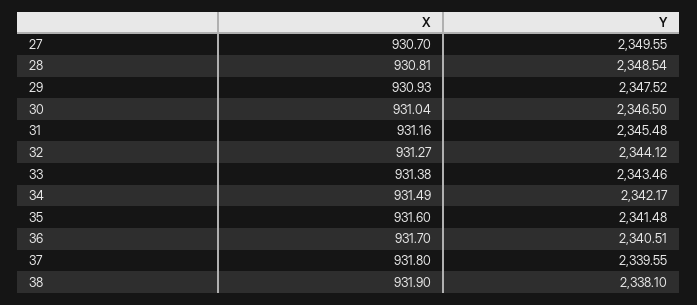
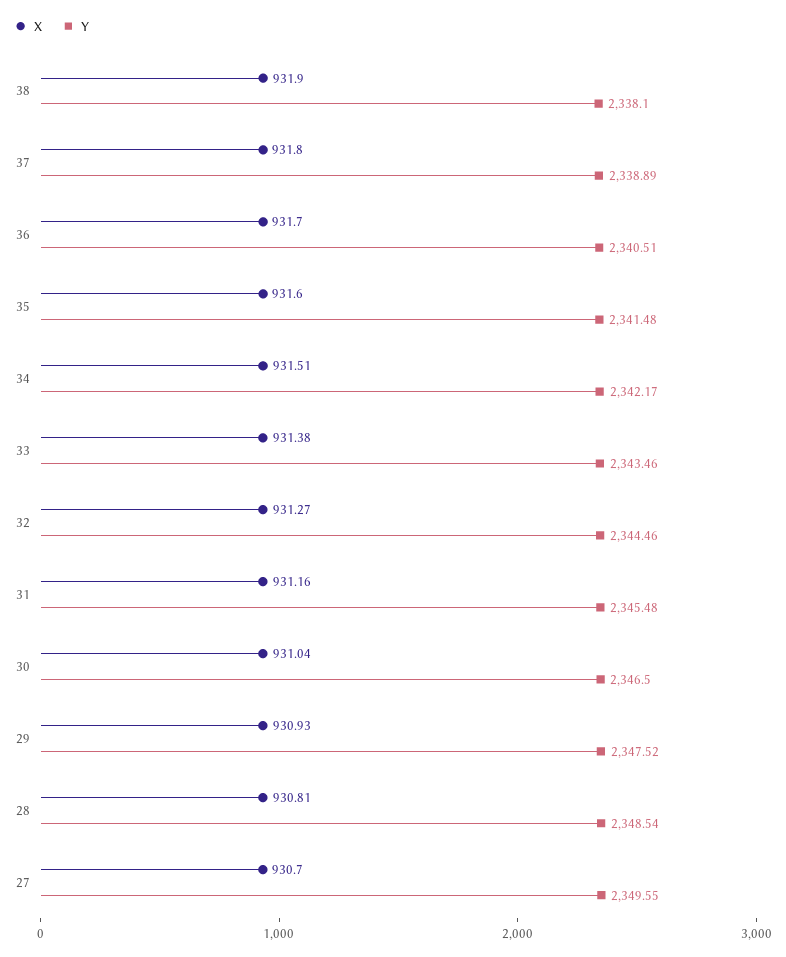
Y, 32: 2344.12 -> 2344.46
X, 34: 931.49 -> 931.51
Y, 37: 2339.55 -> 2338.89

